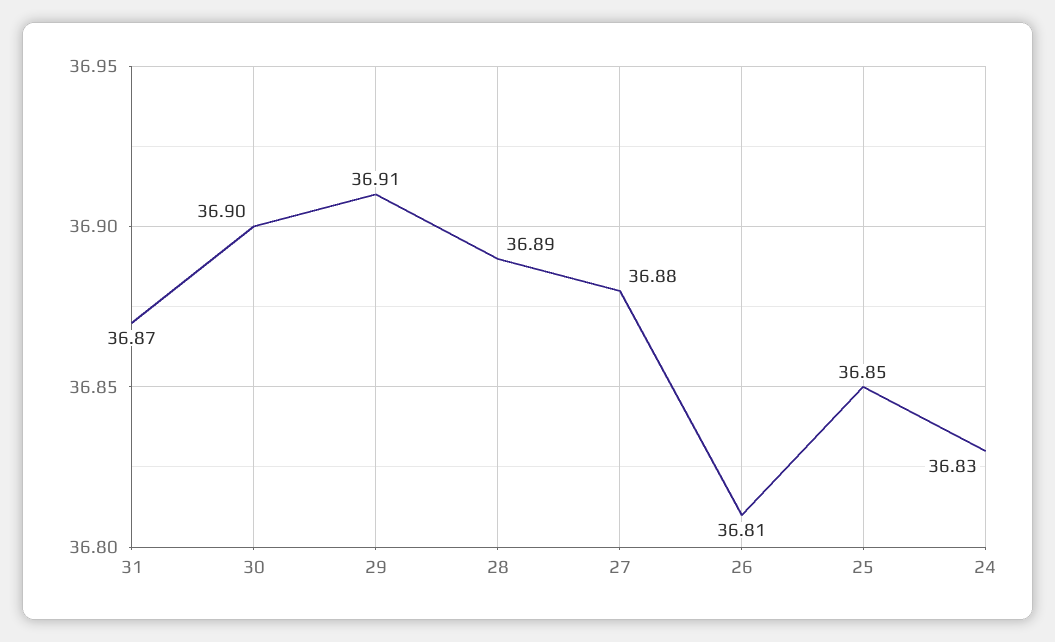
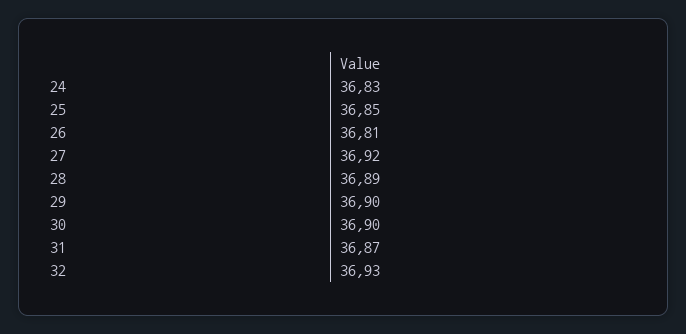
29: 36.91 -> 36.9
27: 36.88 -> 36.92
32: none -> 36.93

